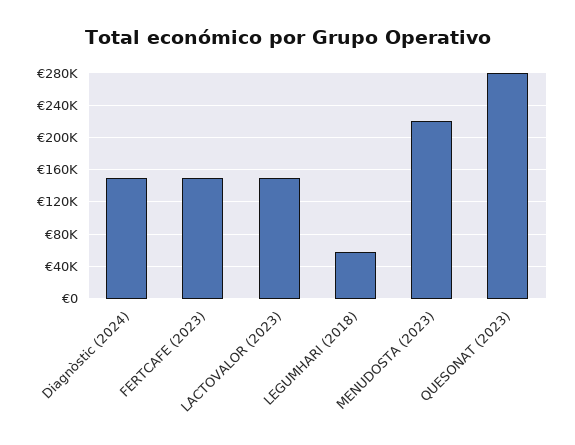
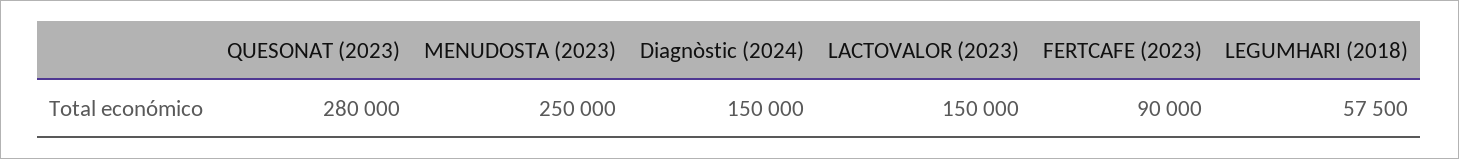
FERTCAFE (2023): 150000 -> 90000
MENUDOSTA (2023): 220000 -> 250000

